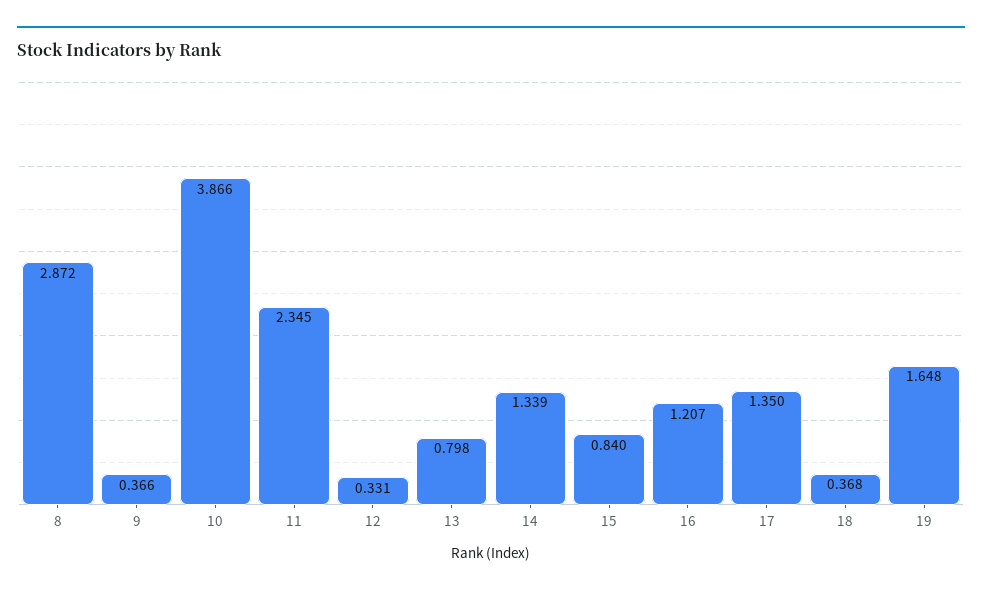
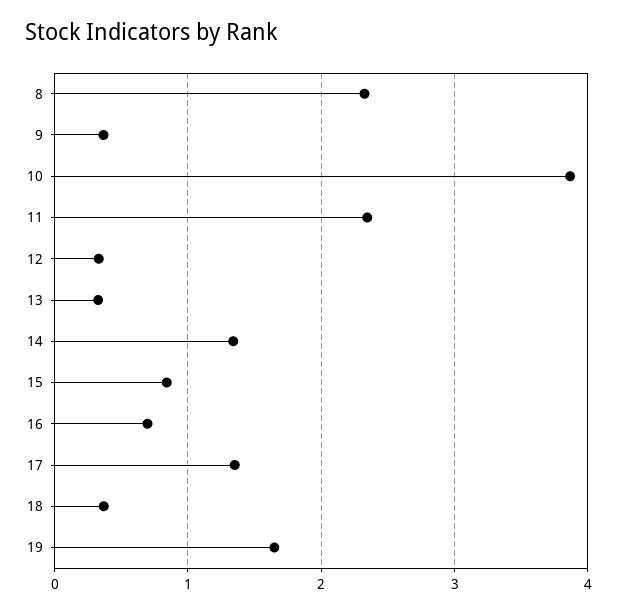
8: 2.872 -> 2.3
13: 0.798 -> 0.3
16: 1.207 -> 0.7

